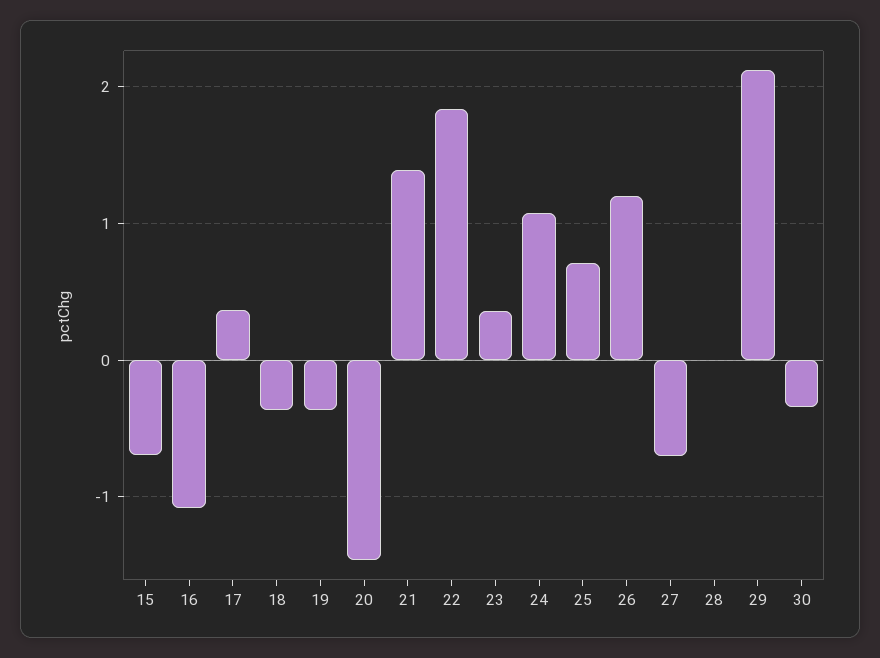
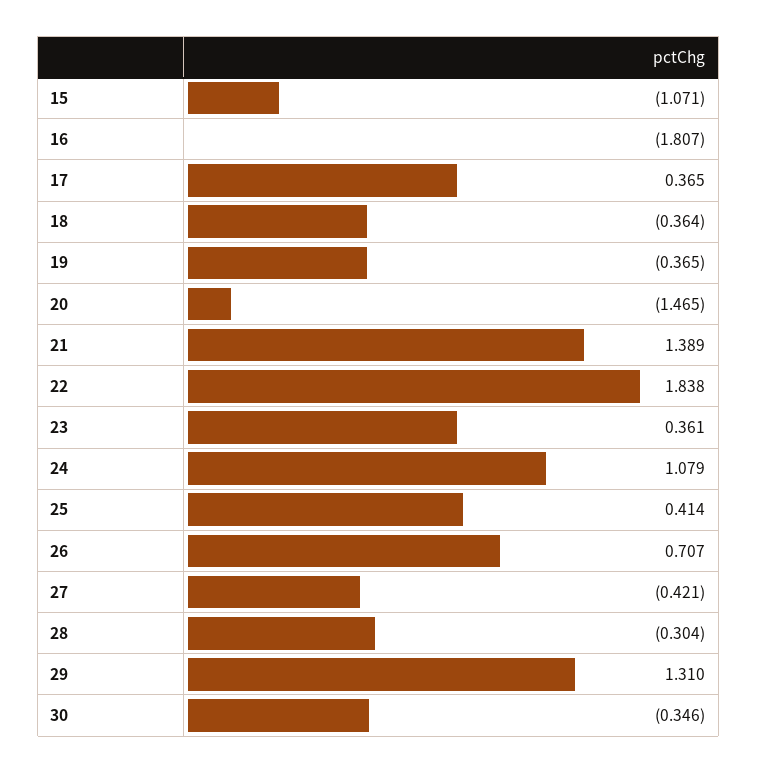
15: -0.7 -> -1.071
16: -1.1 -> -1.807
25: 0.7 -> 0.414
26: 1.2 -> 0.707
27: -0.7 -> -0.421
28: 0 -> -0.304
29: 2.1 -> 1.31

